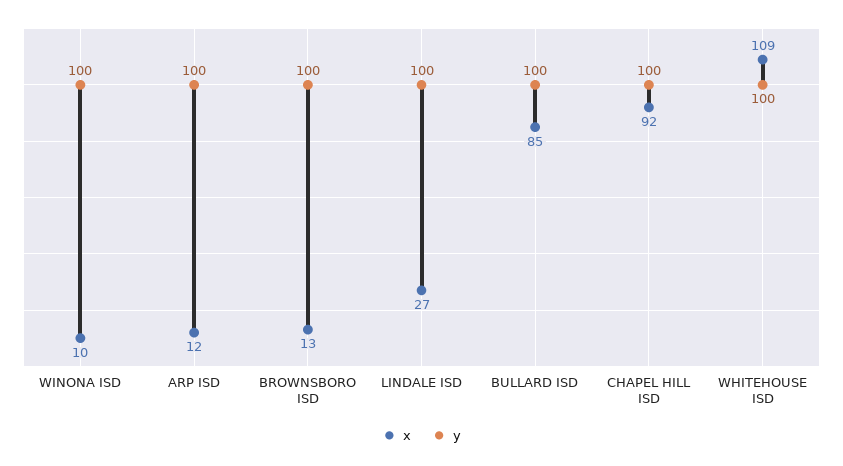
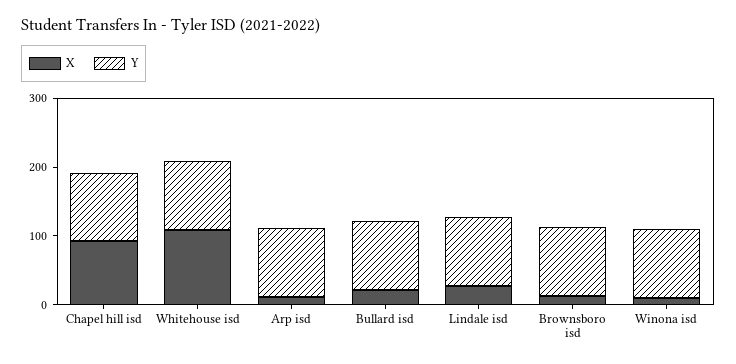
x, BULLARD ISD: 85 -> 20

